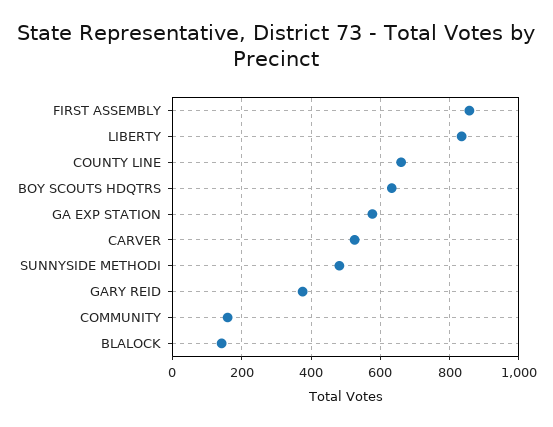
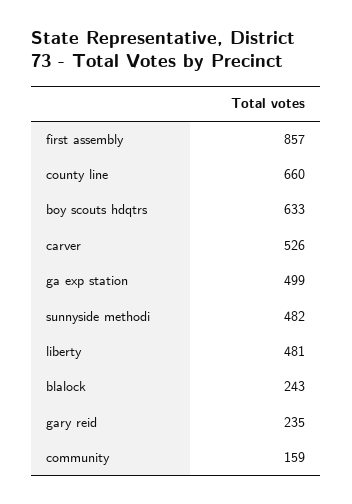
LIBERTY: 840 -> 481
GA EXP STATION: 580 -> 499
GARY REID: 380 -> 235
BLALOCK: 140 -> 243

